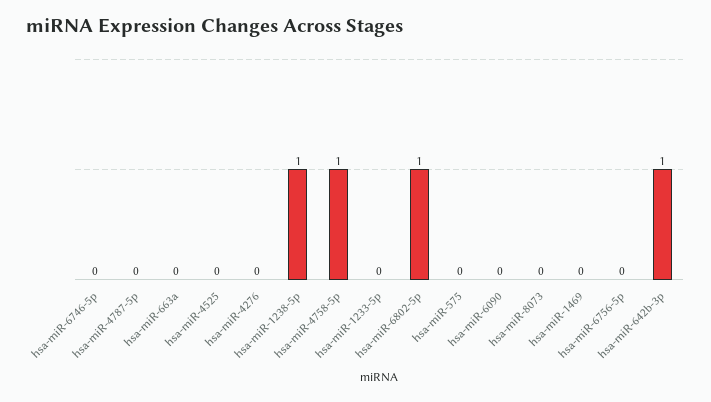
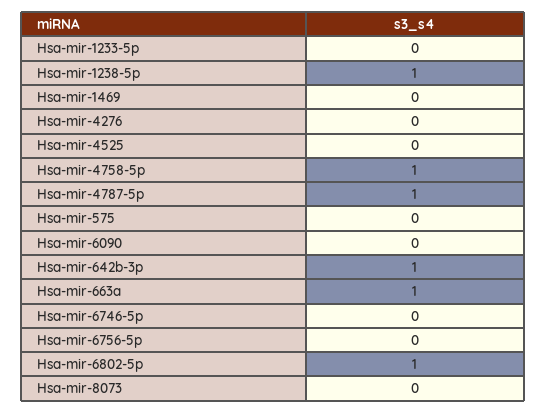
hsa-miR-4787-5p: 0 -> 1
hsa-miR-663a: 0 -> 1

